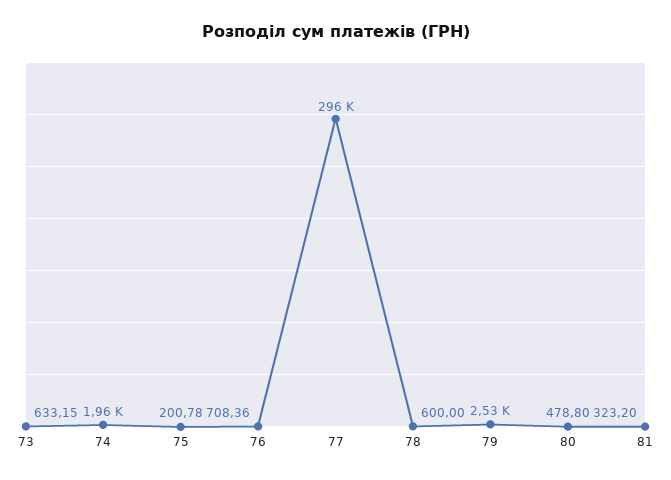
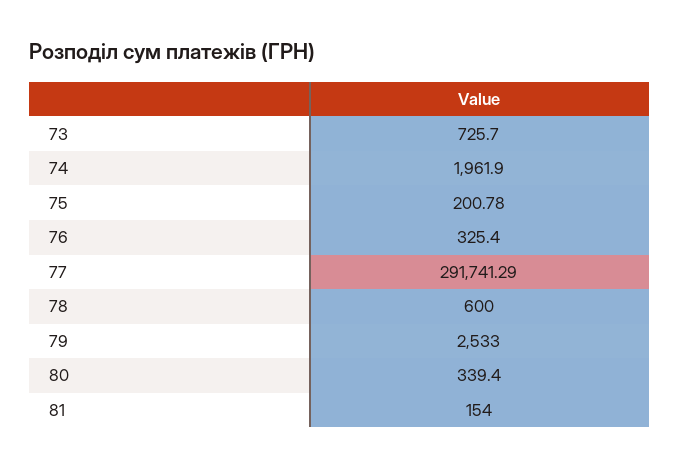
73: 633.15 -> 725.7
76: 708.36 -> 325.4
77: 296000 -> 291741.29
80: 478.8 -> 339.4
81: 323.2 -> 154

